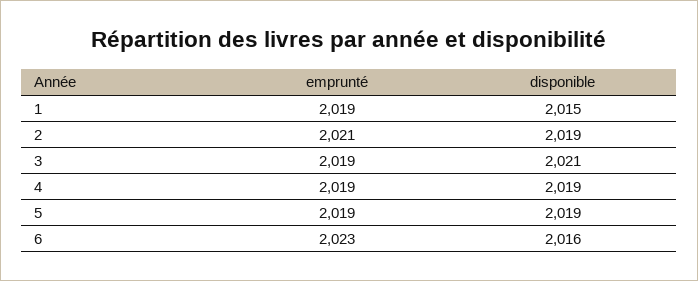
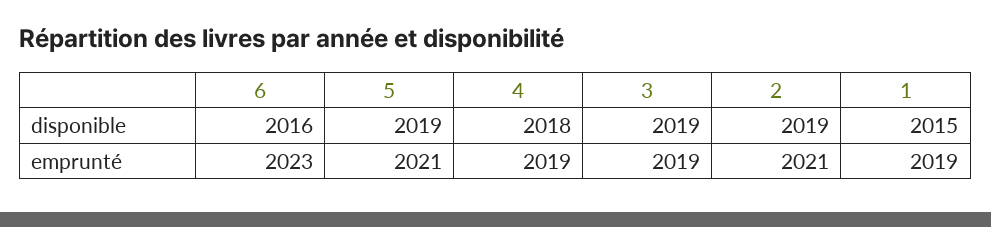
disponible, 3: 2021 -> 2019
disponible, 4: 2019 -> 2018
emprunté, 5: 2019 -> 2021

